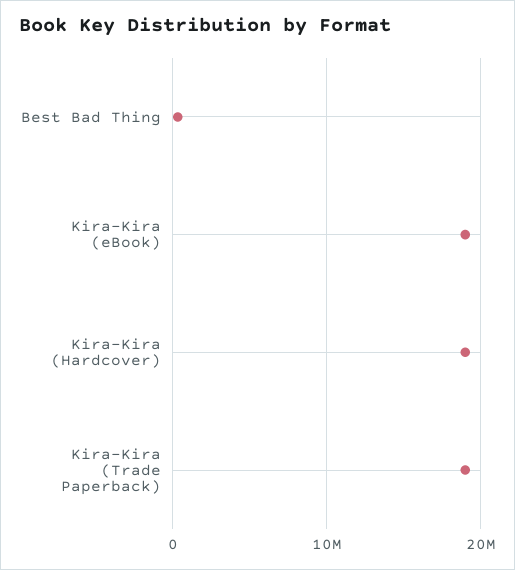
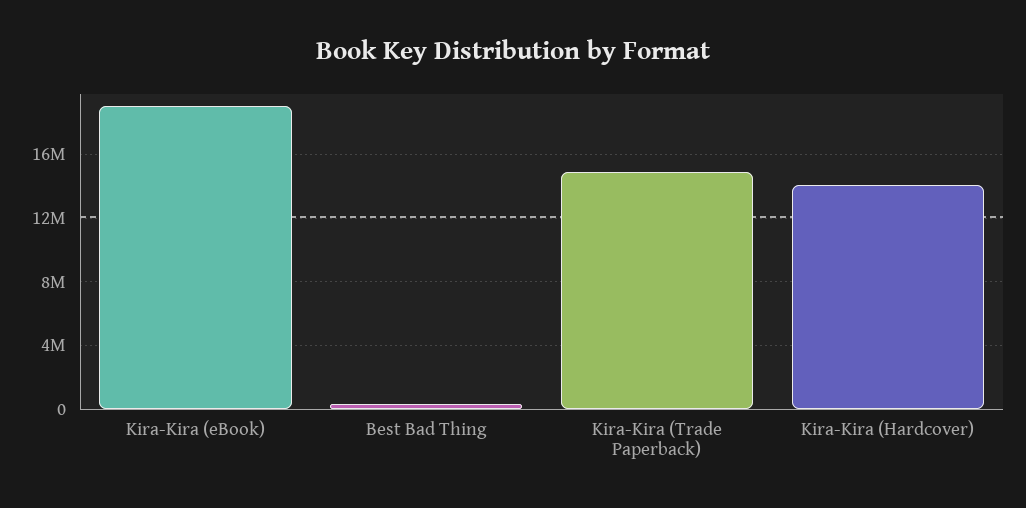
Kira-Kira (Hardcover): 19000000 -> 14000000
Kira-Kira (Trade Paperback): 19000000 -> 15000000

